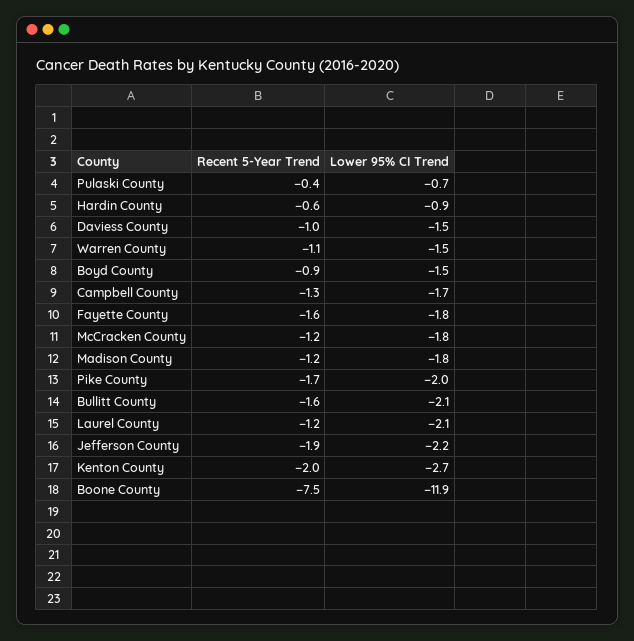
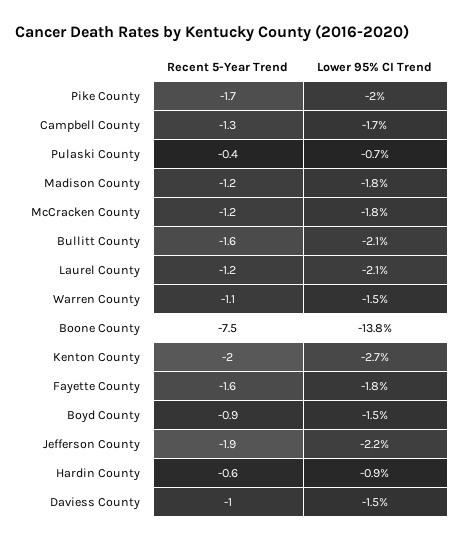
Lower 95% CI Trend, Boone County: -11.9 -> -13.8

